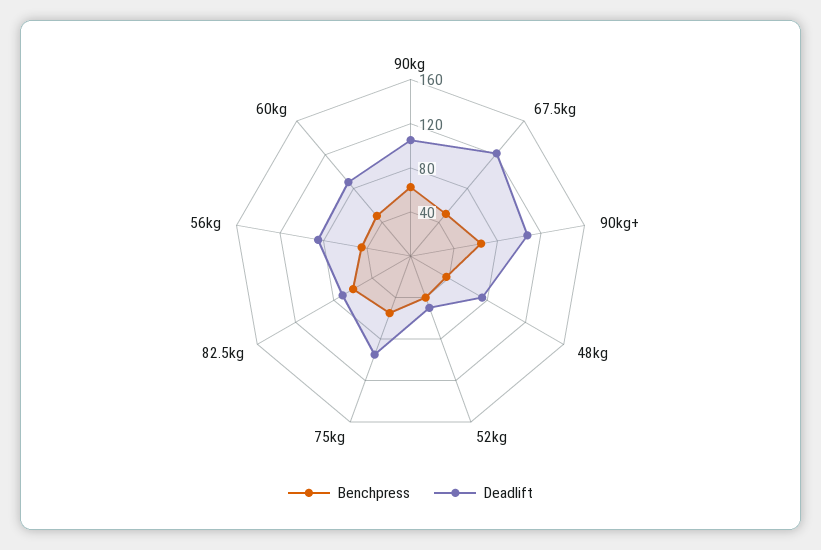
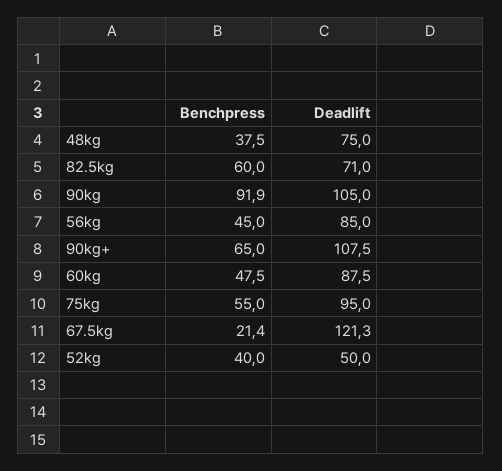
Benchpress, 90kg: 60 -> 91.9
Benchpress, 67.5kg: 50 -> 21.4

